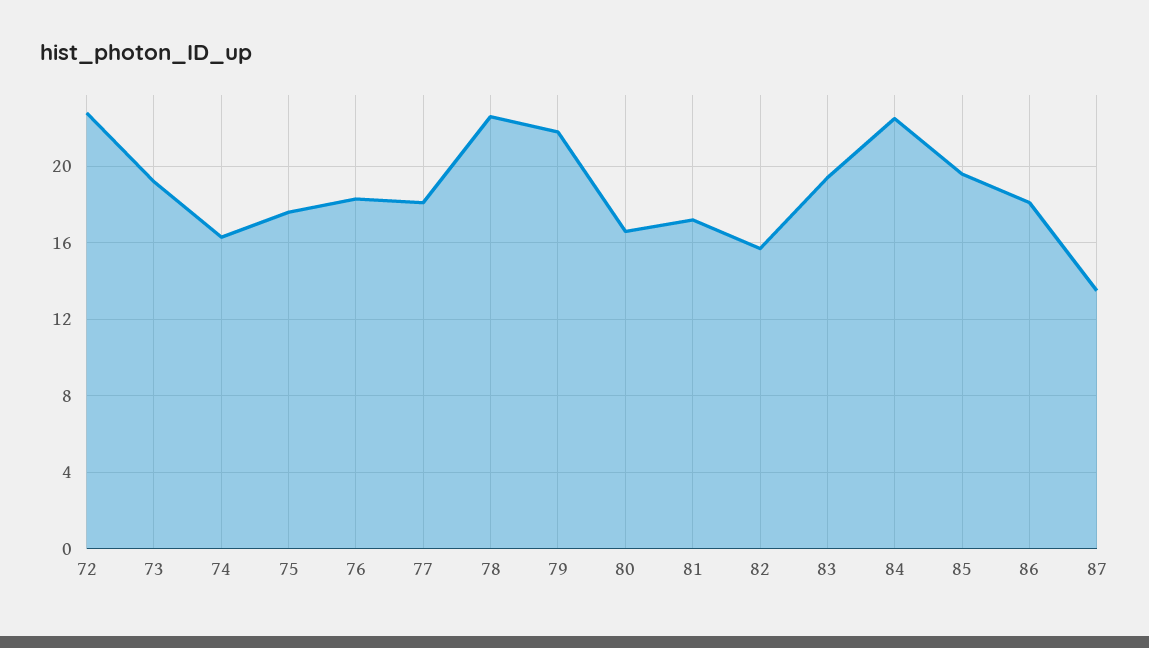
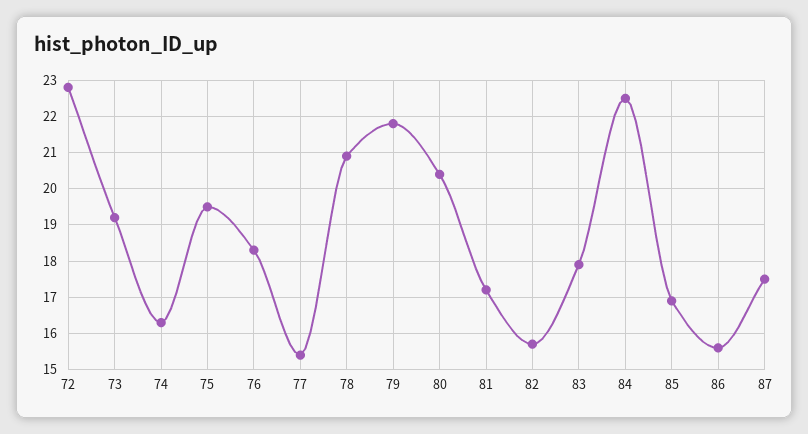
75: 17.5 -> 19.5
77: 18 -> 15.5
78: 22.5 -> 21
80: 16.5 -> 20.5
83: 19.5 -> 18
85: 19.5 -> 17
86: 18 -> 15.5
87: 13.5 -> 17.5

